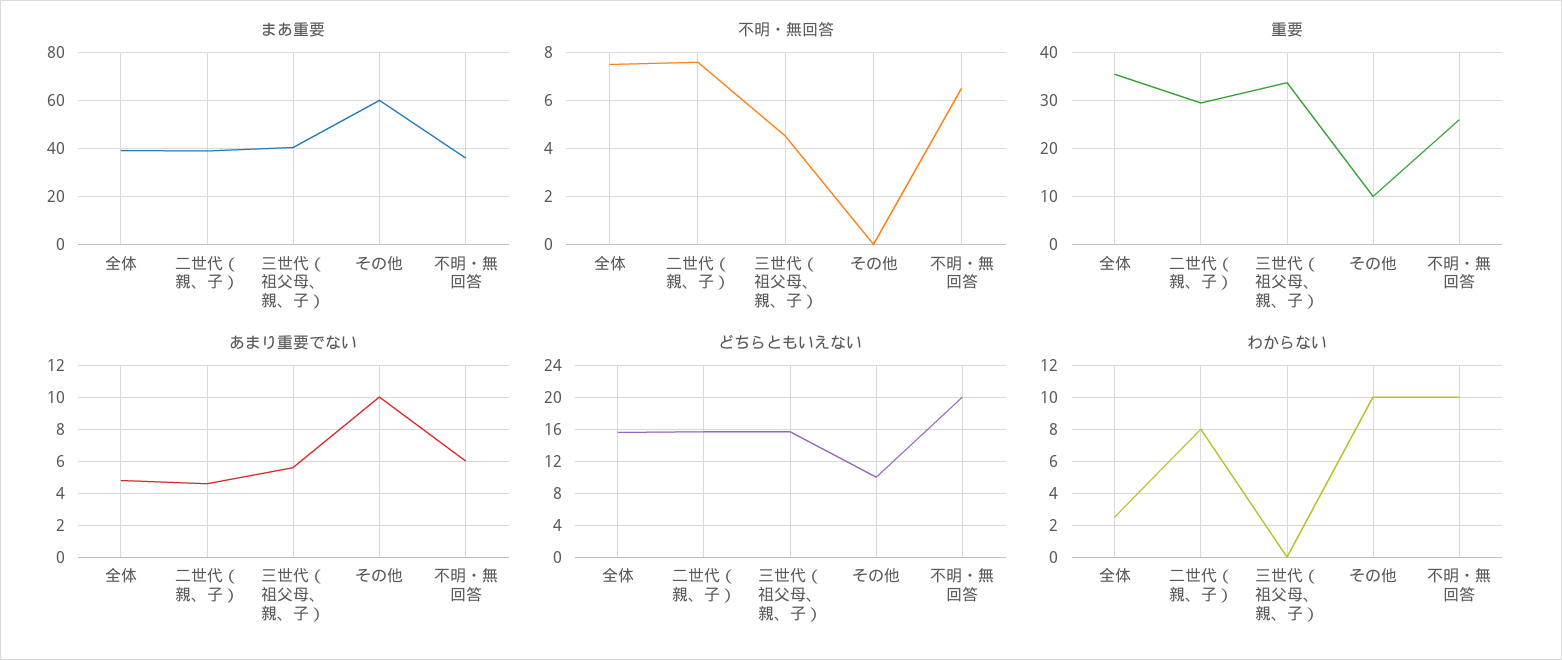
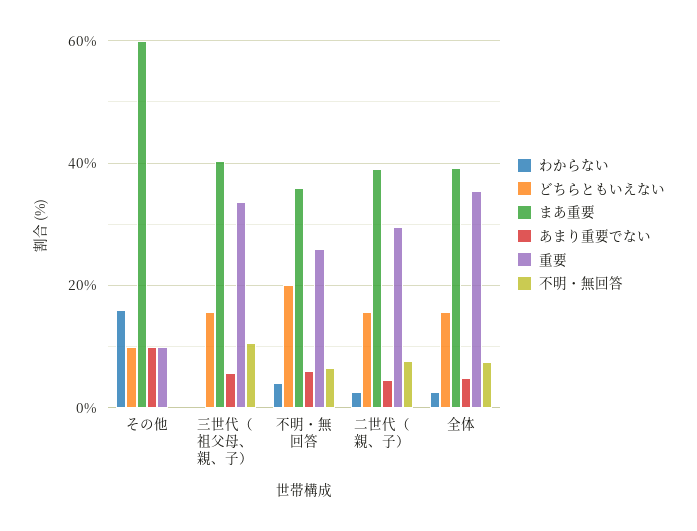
不明・無回答, 三世代（祖父母、親、子）: 4.5 -> 10
わからない, 二世代（親、子）: 8 -> 2
わからない, その他: 10 -> 16
わからない, 不明・無回答: 10 -> 4

